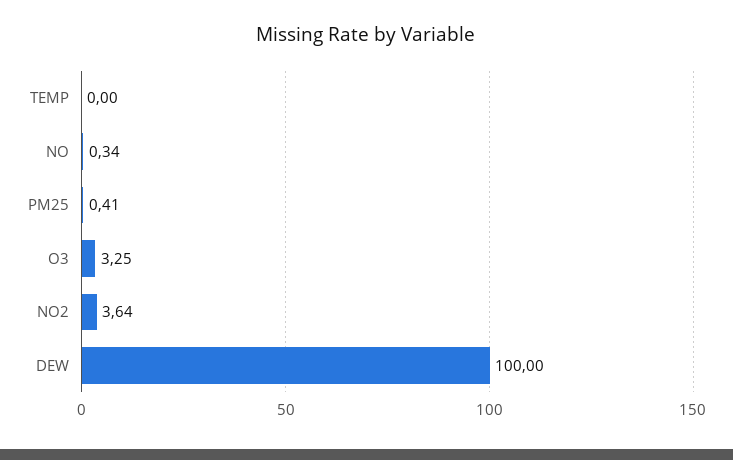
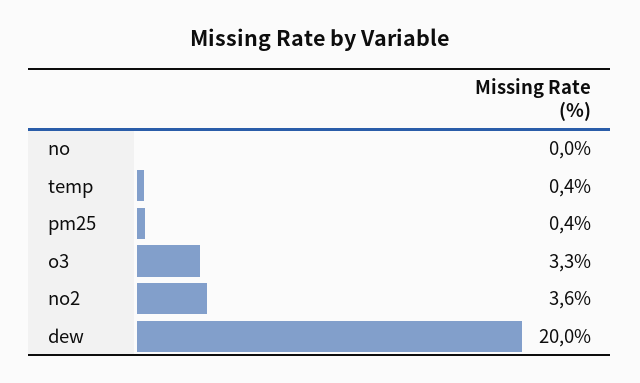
TEMP: 0 -> 0.4
NO: 0.34 -> 0
DEW: 100 -> 20

